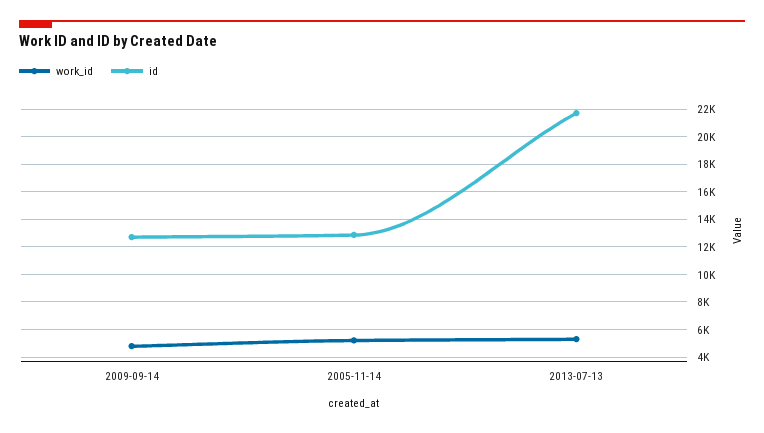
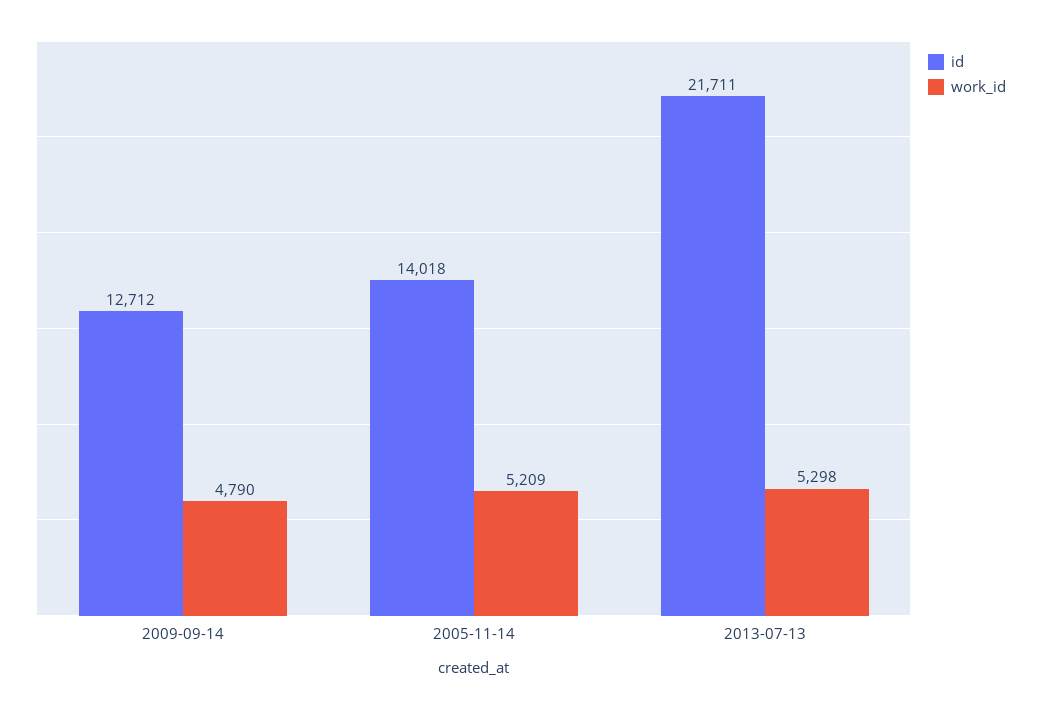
id, 2005-11-14: 13000 -> 14018

